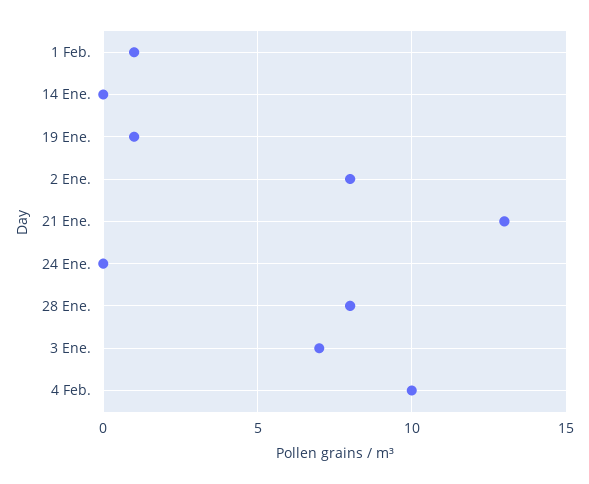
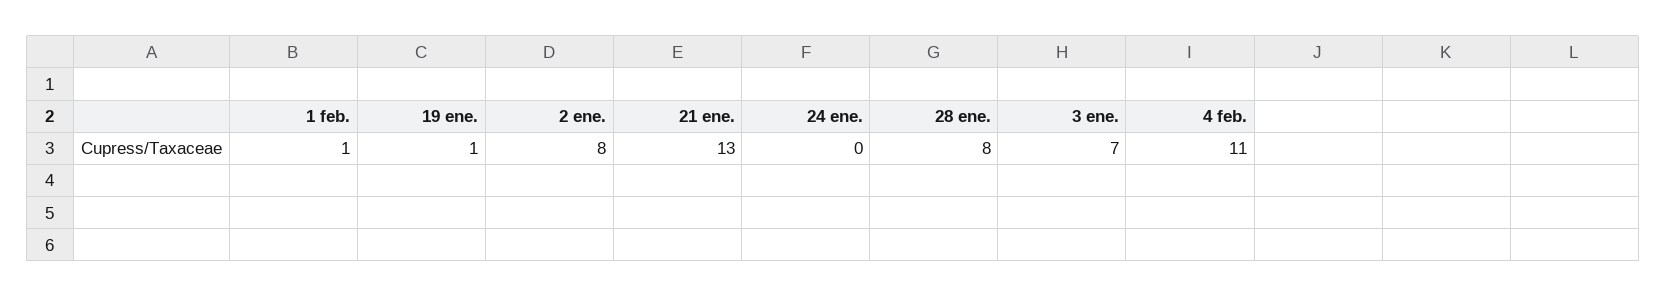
14 Ene.: 0 -> none
4 Feb.: 10 -> 11

